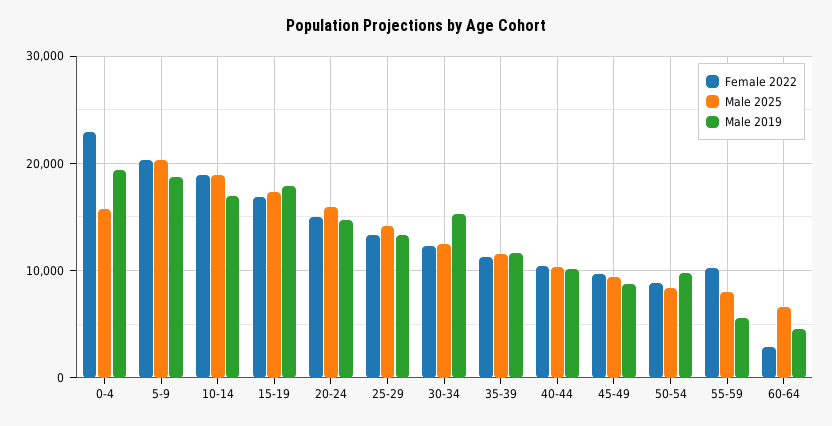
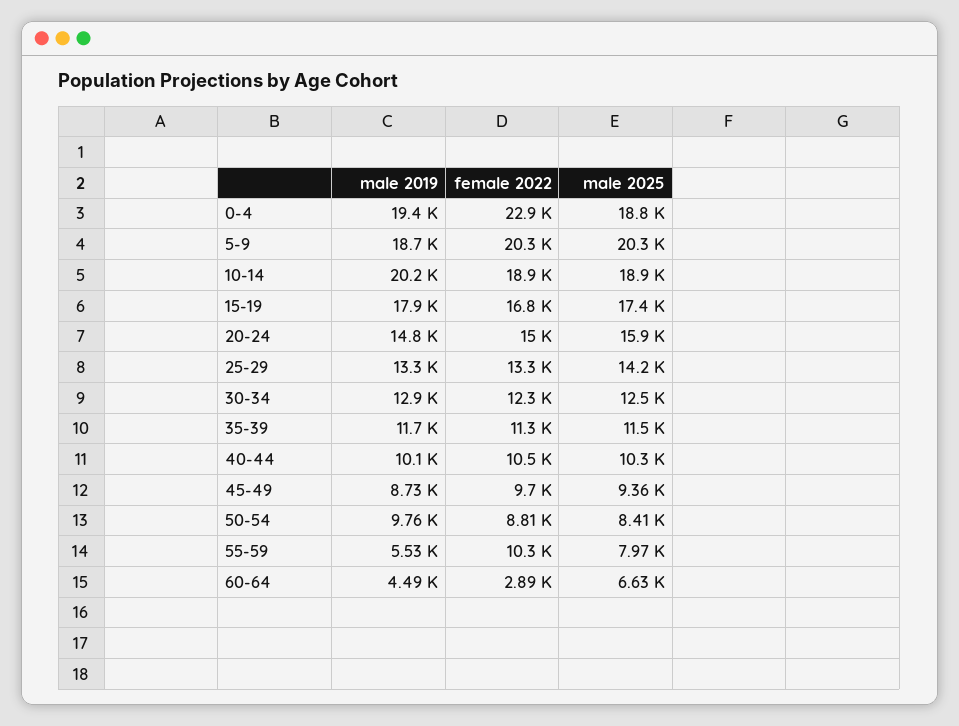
Male 2025, 0-4: 16000 -> 18800
Male 2019, 10-14: 17000 -> 20200
Male 2019, 30-34: 15000 -> 12900

